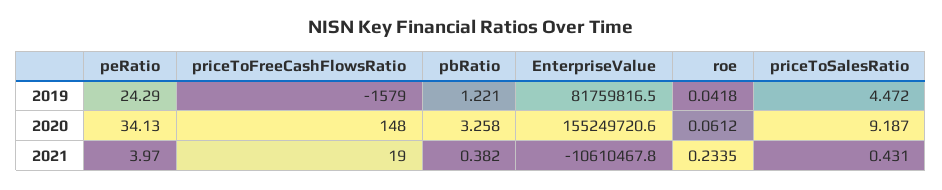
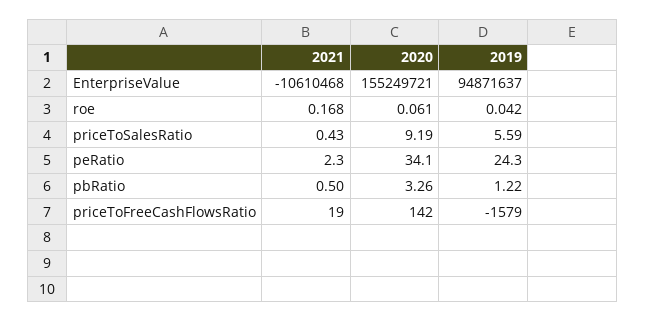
EnterpriseValue, 2019: 81759816.5 -> 94871637
priceToSalesRatio, 2019: 4.472 -> 5.59
priceToFreeCashFlowsRatio, 2020: 148 -> 142
peRatio, 2021: 3.97 -> 2.3
pbRatio, 2021: 0.382 -> 0.5
roe, 2021: 0.2335 -> 0.168

